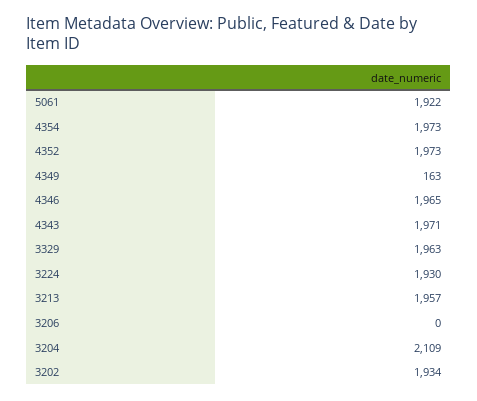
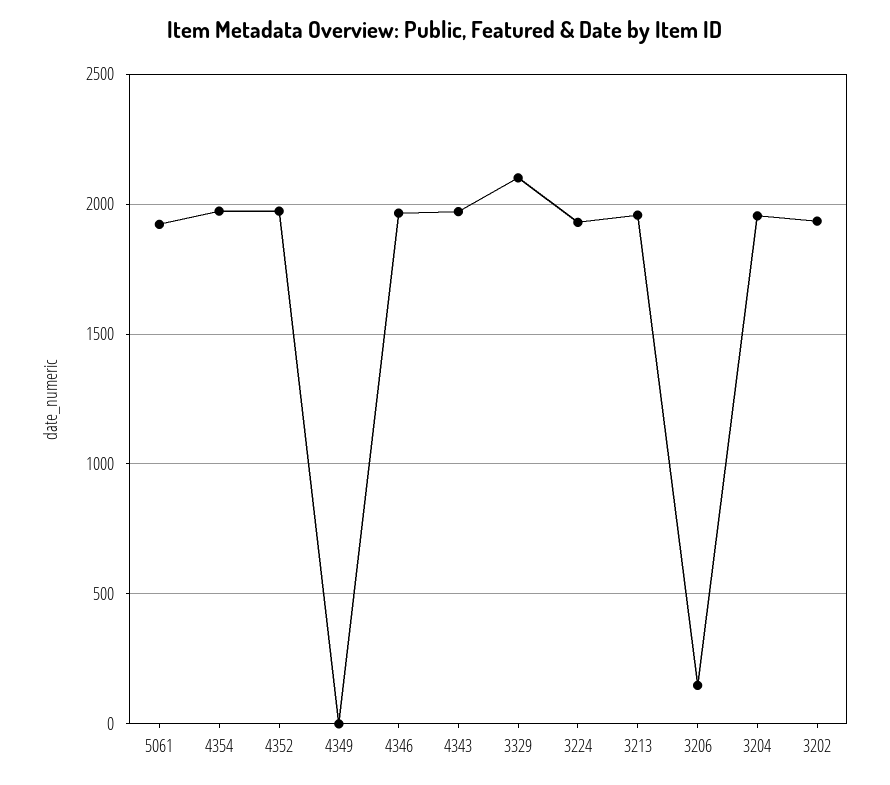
4349: 163 -> 0
3329: 1963 -> 2100
3206: 0 -> 150
3204: 2109 -> 1950

